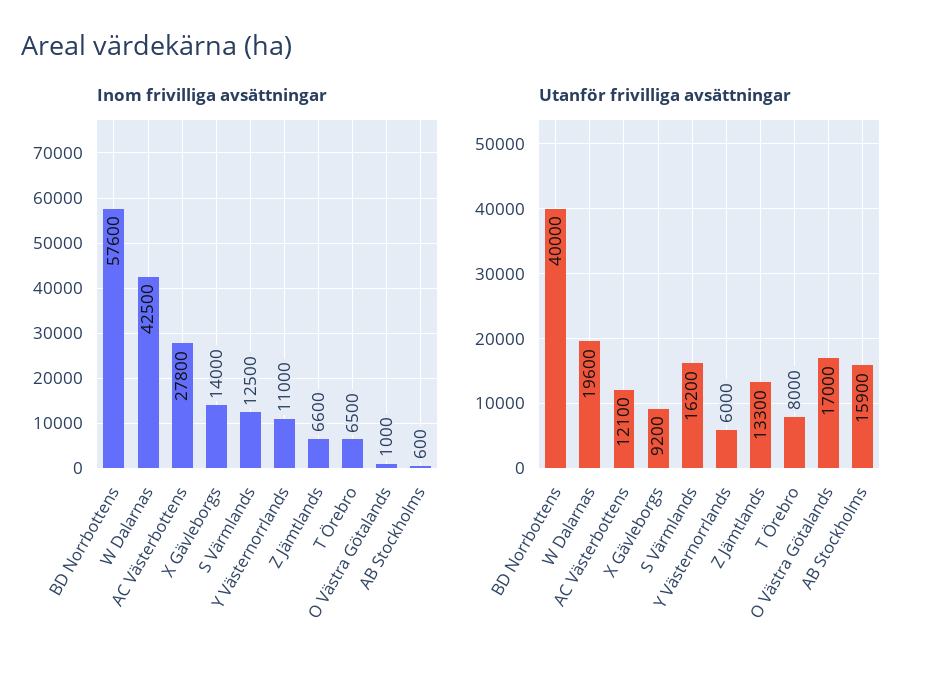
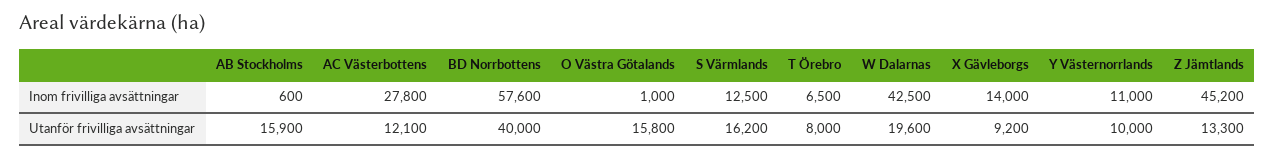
Inom frivilliga avsättningar, Z Jämtlands: 6600 -> 45200
Utanför frivilliga avsättningar, Y Västernorrlands: 6000 -> 10000
Utanför frivilliga avsättningar, O Västra Götalands: 17000 -> 15800

